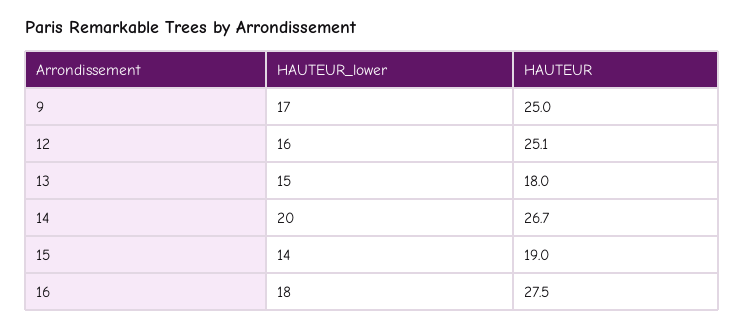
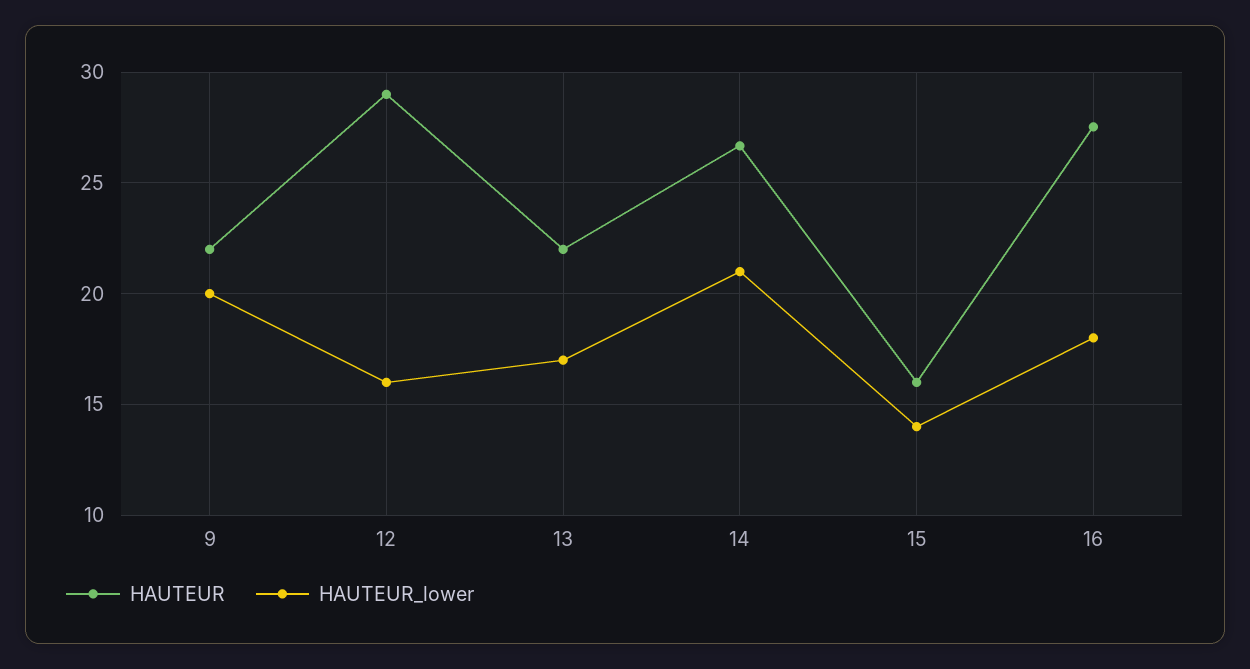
HAUTEUR_lower, 9: 17 -> 20
HAUTEUR, 9: 25 -> 22
HAUTEUR, 12: 25.1 -> 29
HAUTEUR_lower, 13: 15 -> 17
HAUTEUR, 13: 18 -> 22
HAUTEUR_lower, 14: 20 -> 21
HAUTEUR, 15: 19 -> 16

